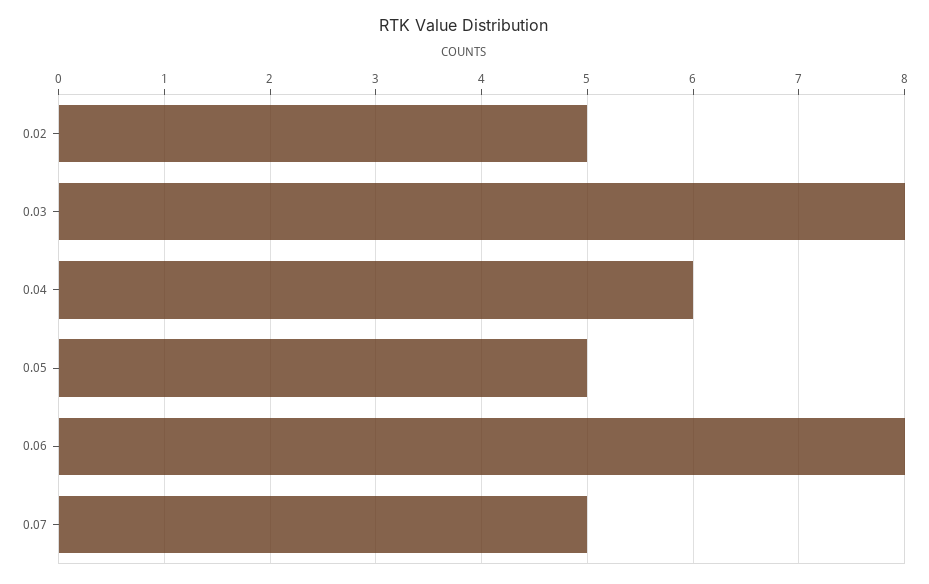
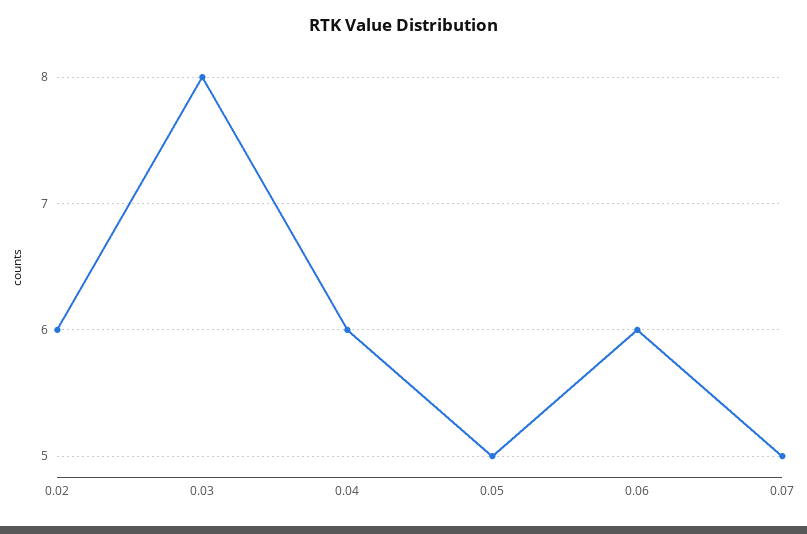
0.02: 5 -> 6
0.06: 8 -> 6

